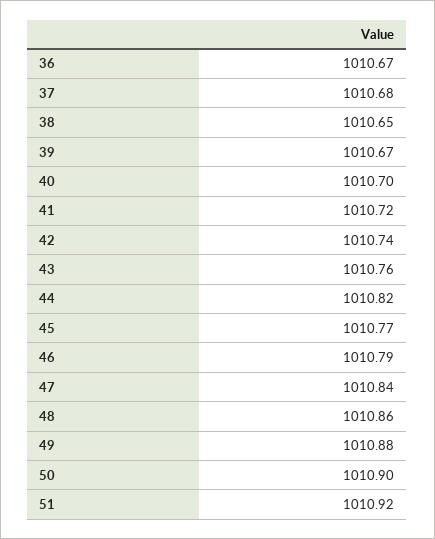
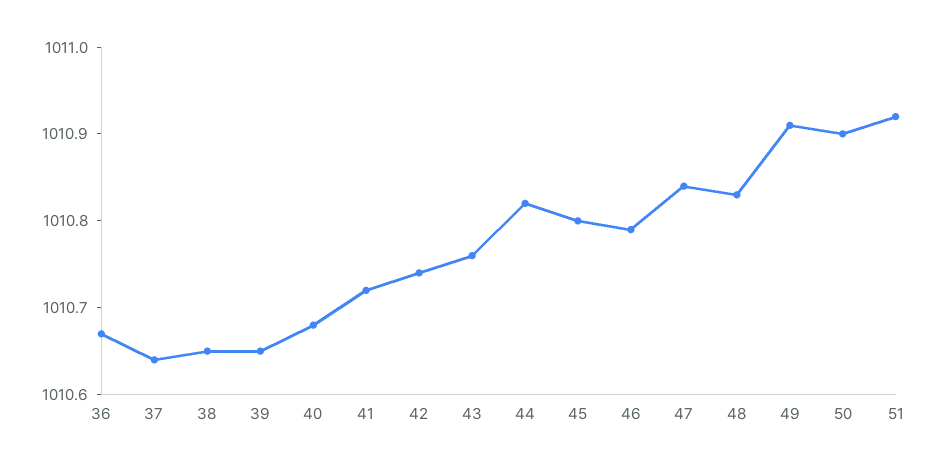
37: 1010.68 -> 1010.64
39: 1010.67 -> 1010.65
40: 1010.7 -> 1010.68
45: 1010.77 -> 1010.8
48: 1010.86 -> 1010.83
49: 1010.88 -> 1010.91

